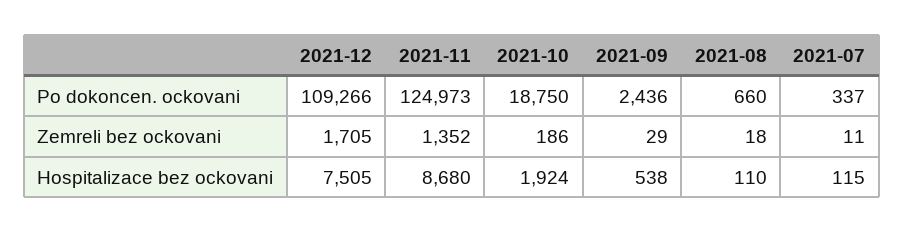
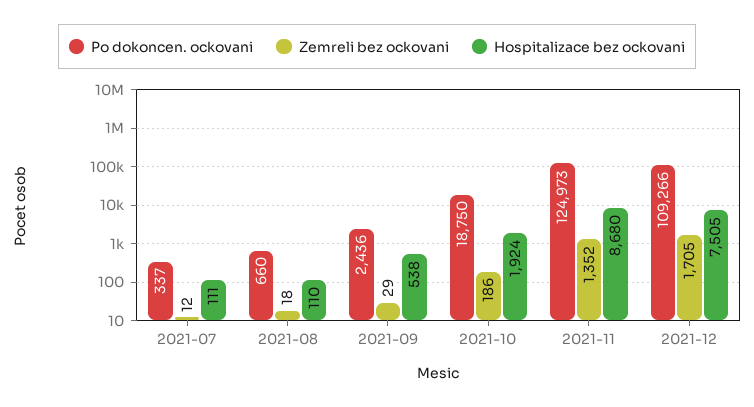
Zemreli bez ockovani, 2021-07: 11 -> 12
Hospitalizace bez ockovani, 2021-07: 115 -> 111

